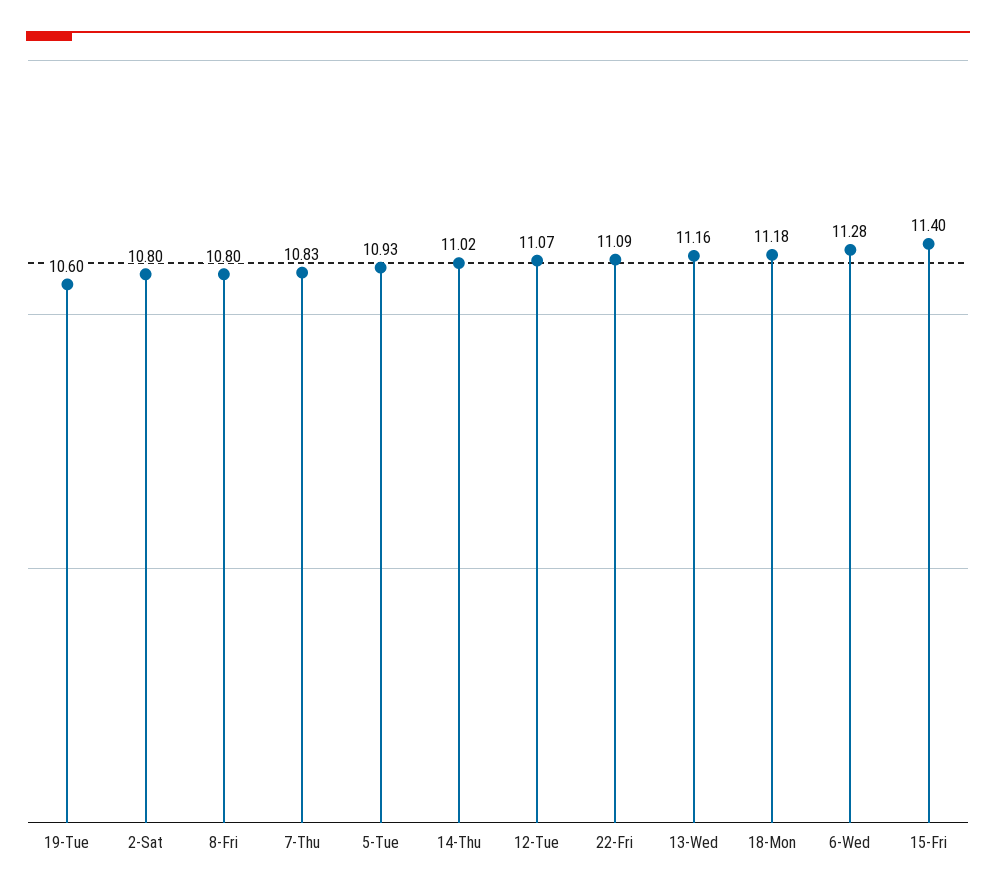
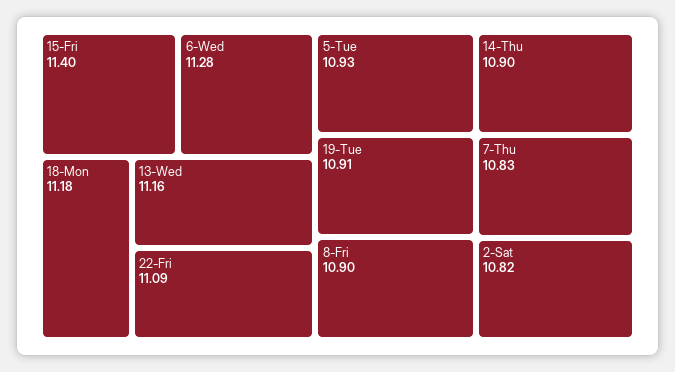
19-Tue: 10.6 -> 10.91
2-Sat: 10.8 -> 10.82
8-Fri: 10.8 -> 10.9
14-Thu: 11.02 -> 10.9
12-Tue: 11.07 -> none

